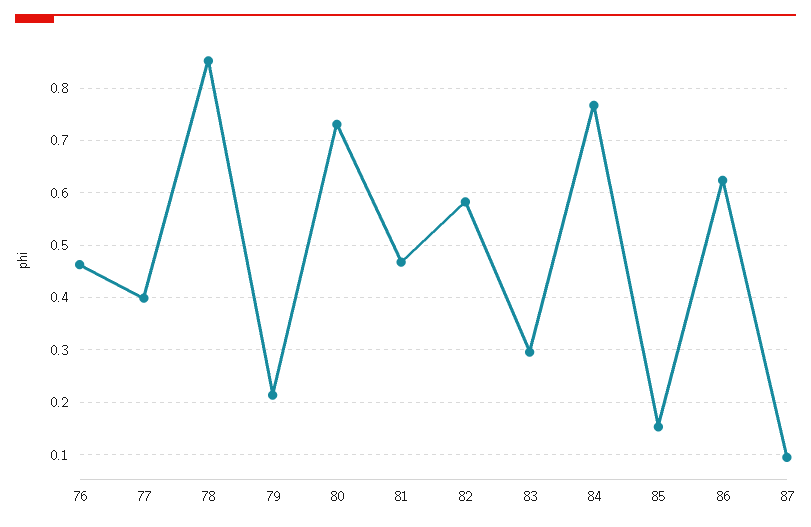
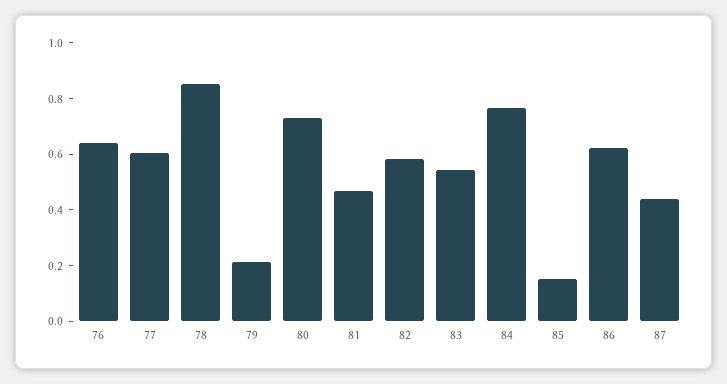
76: 0.46 -> 0.65
77: 0.4 -> 0.6
83: 0.3 -> 0.55
87: 0.1 -> 0.45

